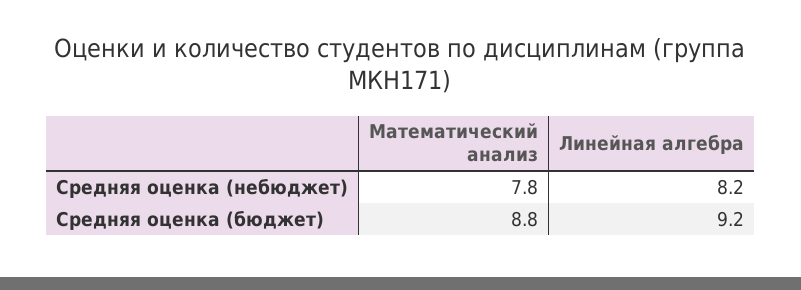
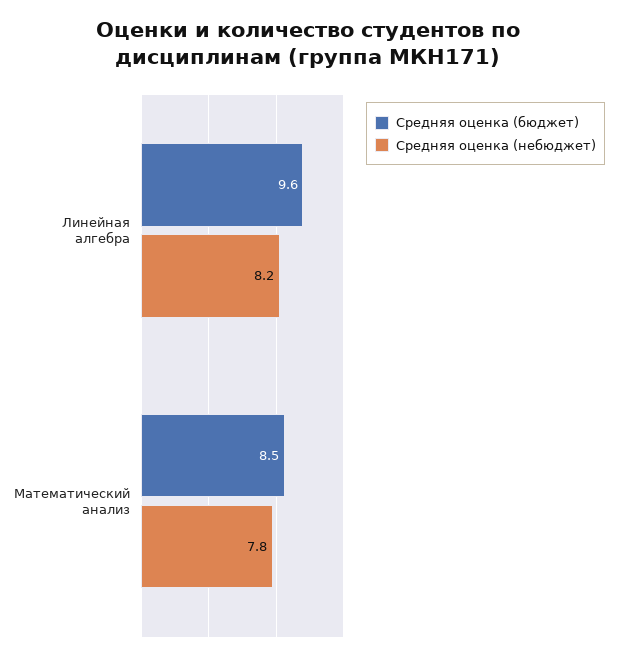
Средняя оценка (бюджет), Математический анализ: 8.8 -> 8.5
Средняя оценка (бюджет), Линейная алгебра: 9.2 -> 9.6

